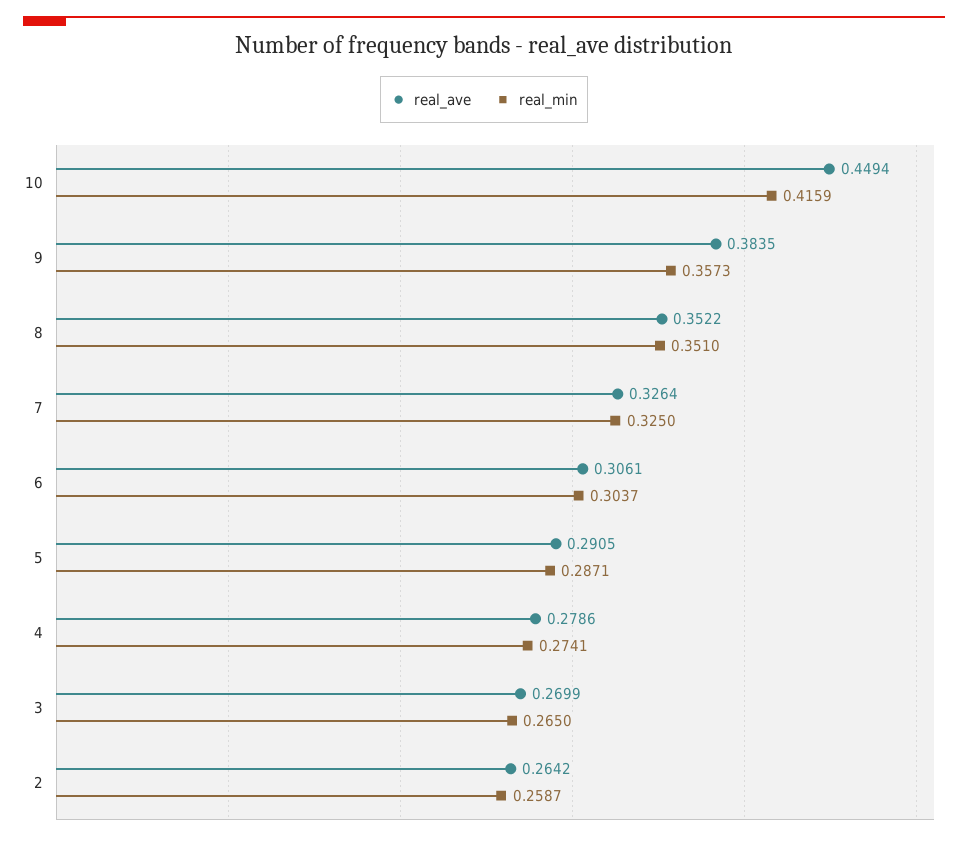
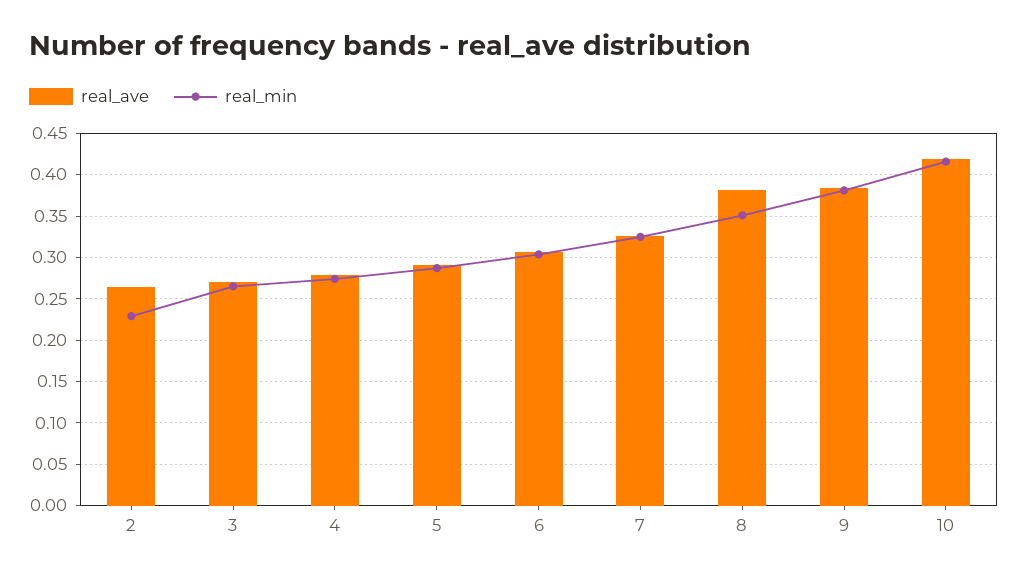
real_ave, 10: 0.4494 -> 0.42
real_min, 9: 0.3573 -> 0.38
real_ave, 8: 0.3522 -> 0.38
real_min, 2: 0.2587 -> 0.23

